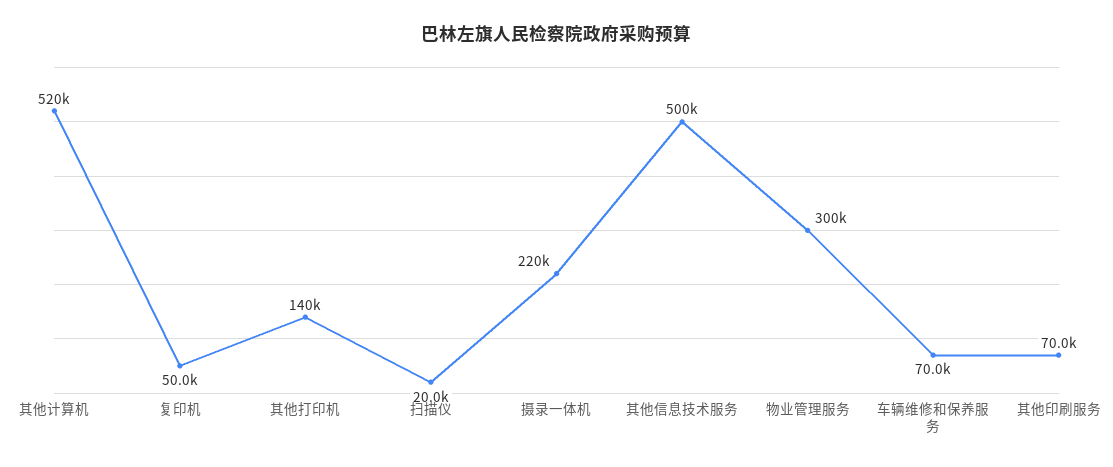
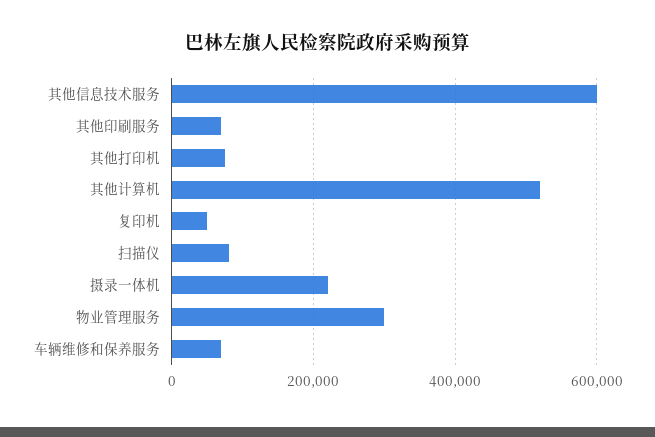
其他打印机: 140000 -> 80000
扫描仪: 20000 -> 80000
其他信息技术服务: 500000 -> 600000

